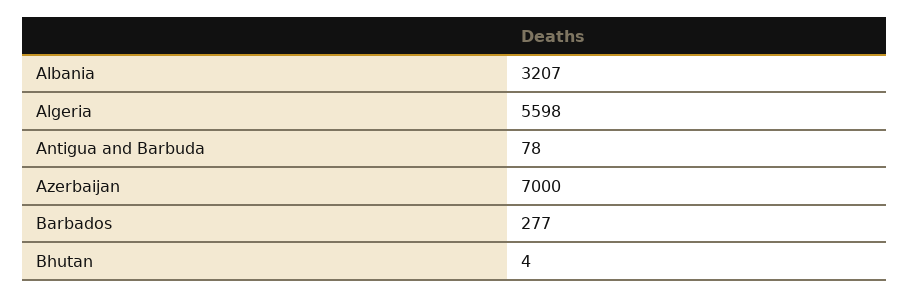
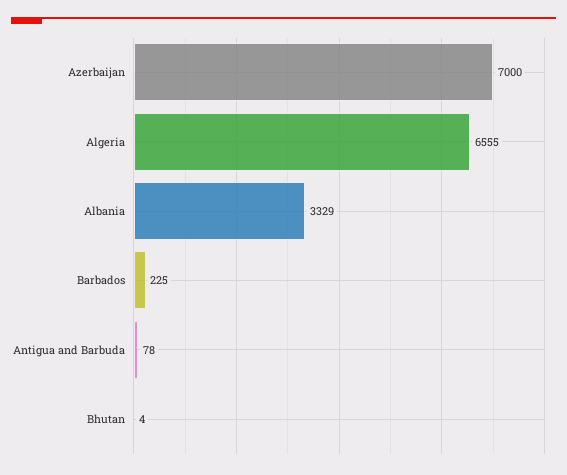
Albania: 3207 -> 3329
Algeria: 5598 -> 6555
Barbados: 277 -> 225

